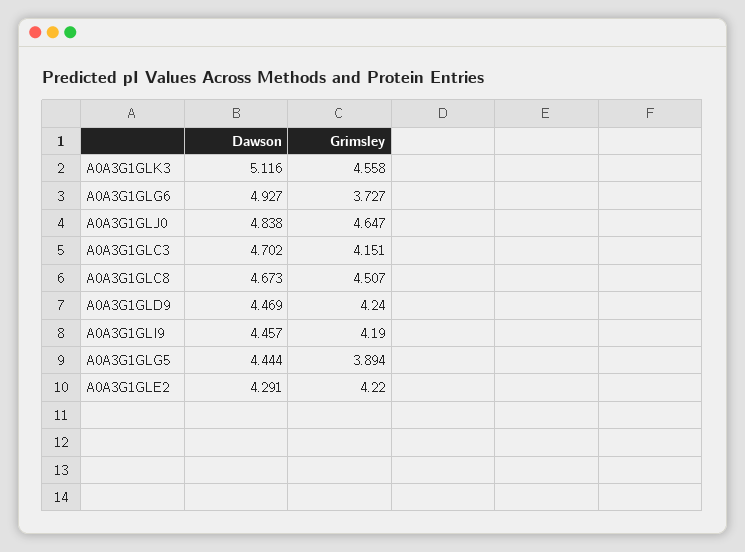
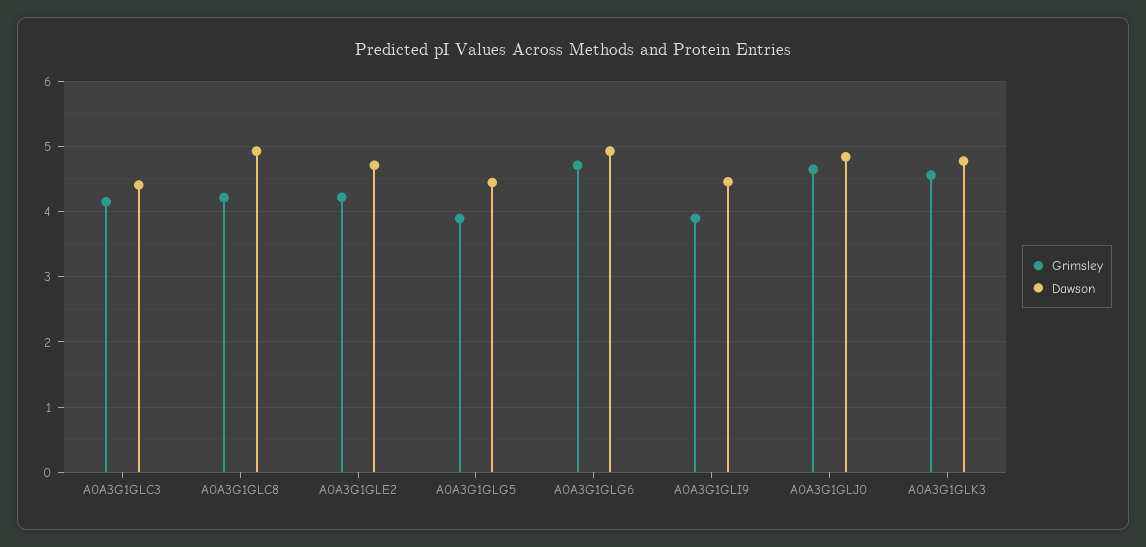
Dawson, A0A3G1GLK3: 5.116 -> 4.8
Grimsley, A0A3G1GLG6: 3.727 -> 4.7
Dawson, A0A3G1GLC3: 4.702 -> 4.4
Dawson, A0A3G1GLC8: 4.673 -> 4.9
Grimsley, A0A3G1GLC8: 4.507 -> 4.2
Dawson, A0A3G1GLD9: 4.469 -> none
Grimsley, A0A3G1GLD9: 4.24 -> none
Grimsley, A0A3G1GLI9: 4.19 -> 3.9
Dawson, A0A3G1GLE2: 4.291 -> 4.7

